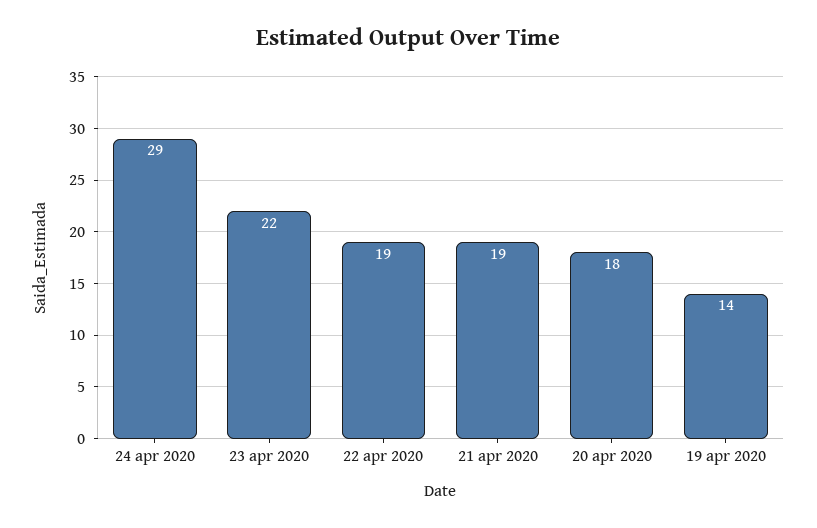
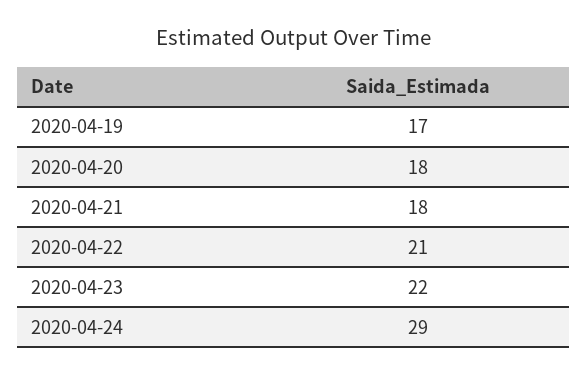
22 apr 2020: 19 -> 21
21 apr 2020: 19 -> 18
19 apr 2020: 14 -> 17

